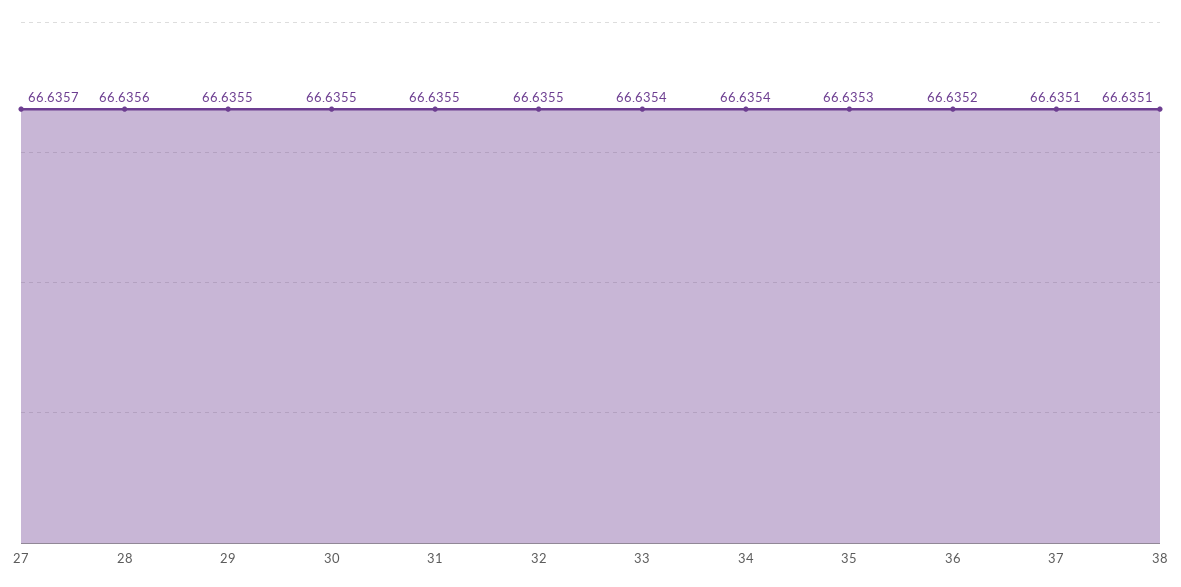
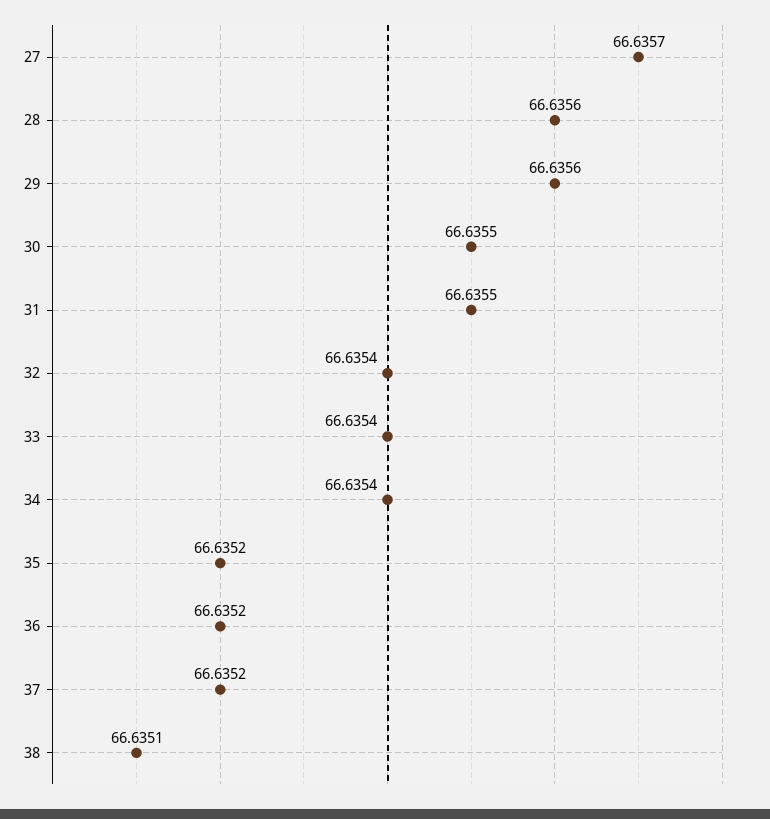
29: 66.6355 -> 66.6356
32: 66.6355 -> 66.6354
35: 66.6353 -> 66.6352
37: 66.6351 -> 66.6352

